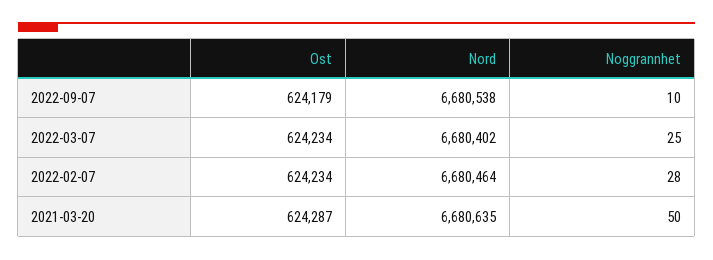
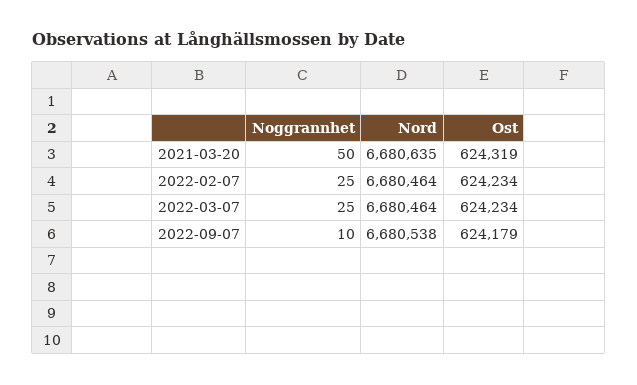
Nord, 2022-03-07: 6680402 -> 6680464
Noggrannhet, 2022-02-07: 28 -> 25
Ost, 2021-03-20: 624287 -> 624319

